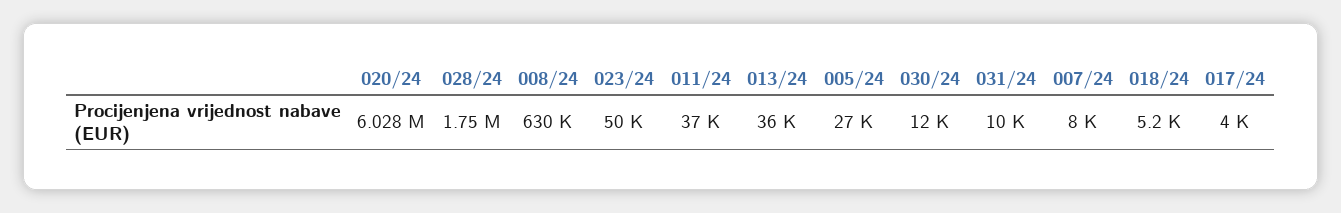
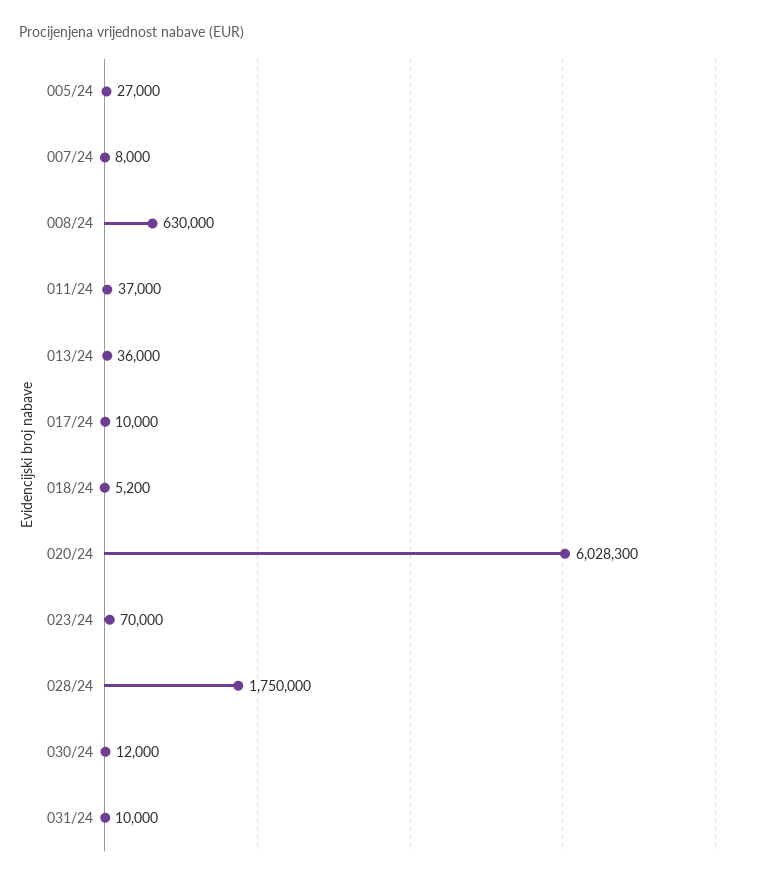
023/24: 50000 -> 70000
017/24: 4000 -> 10000

